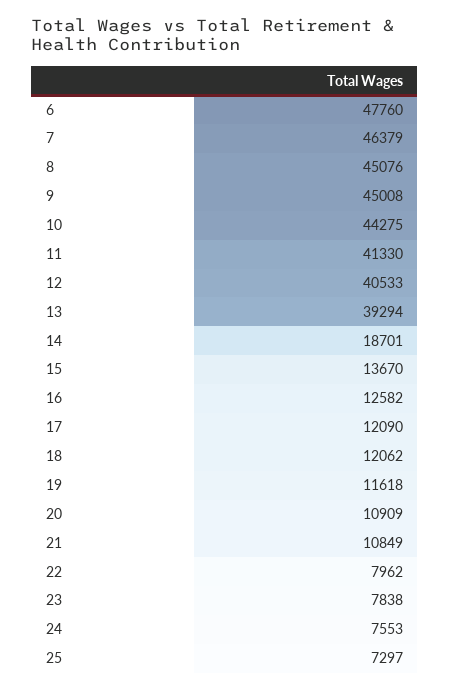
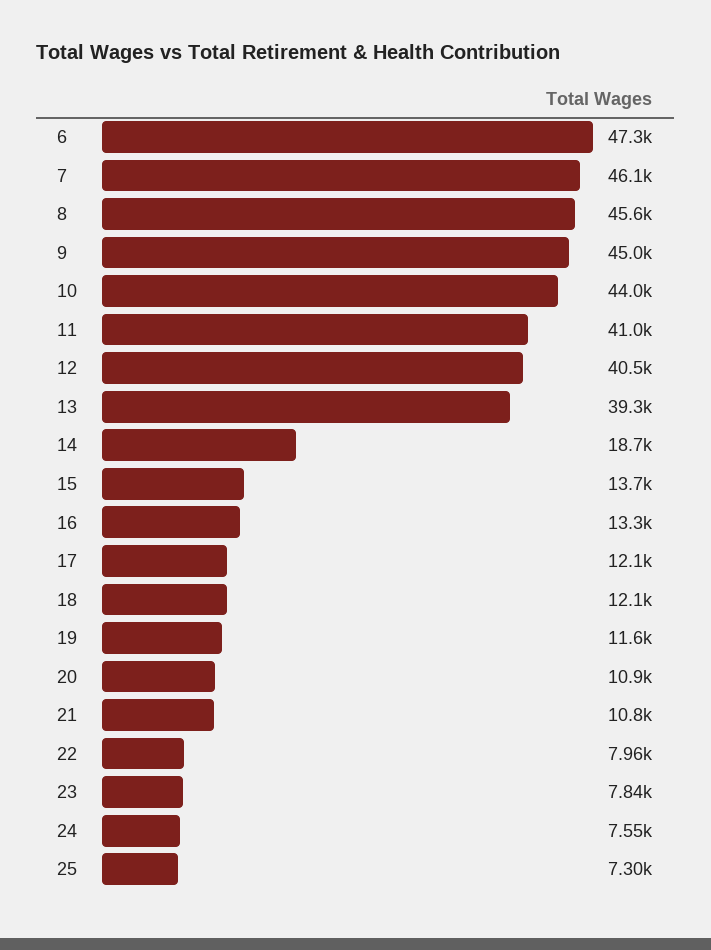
6: 47760 -> 47300
7: 46379 -> 46100
8: 45076 -> 45600
10: 44275 -> 44000
11: 41330 -> 41000
16: 12582 -> 13300

